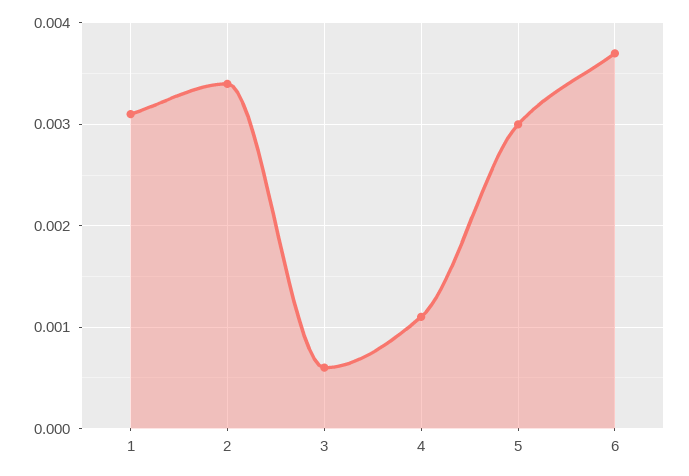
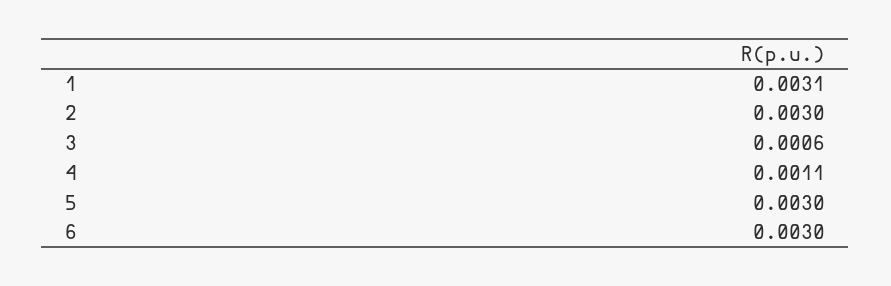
2: 0.0034 -> 0.003
6: 0.0037 -> 0.003

